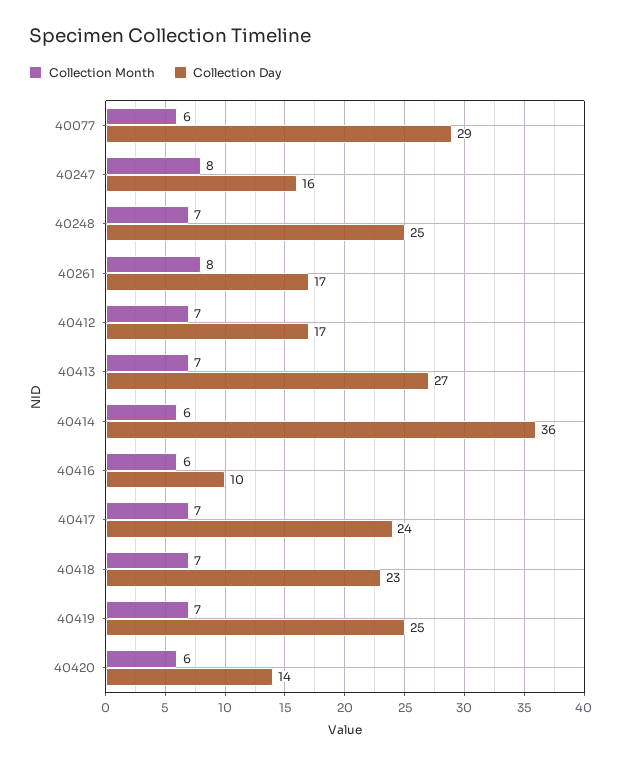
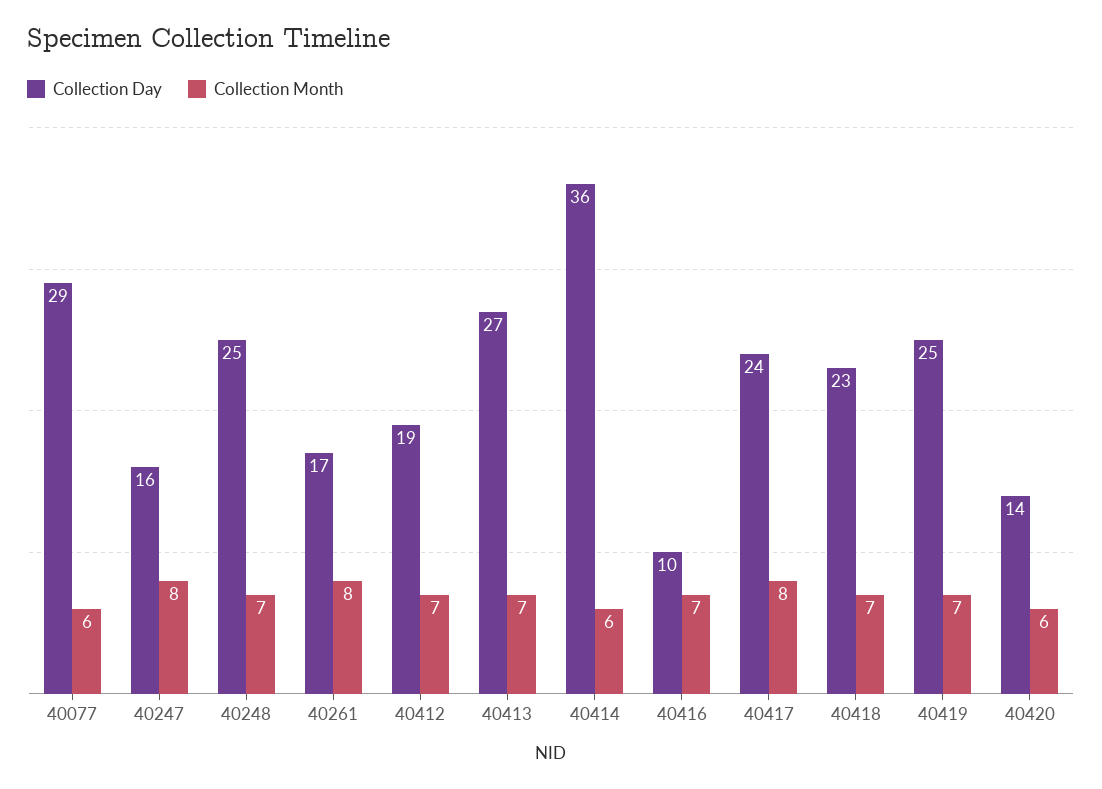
Collection Day, 40412: 17 -> 19
Collection Month, 40416: 6 -> 7
Collection Month, 40417: 7 -> 8

